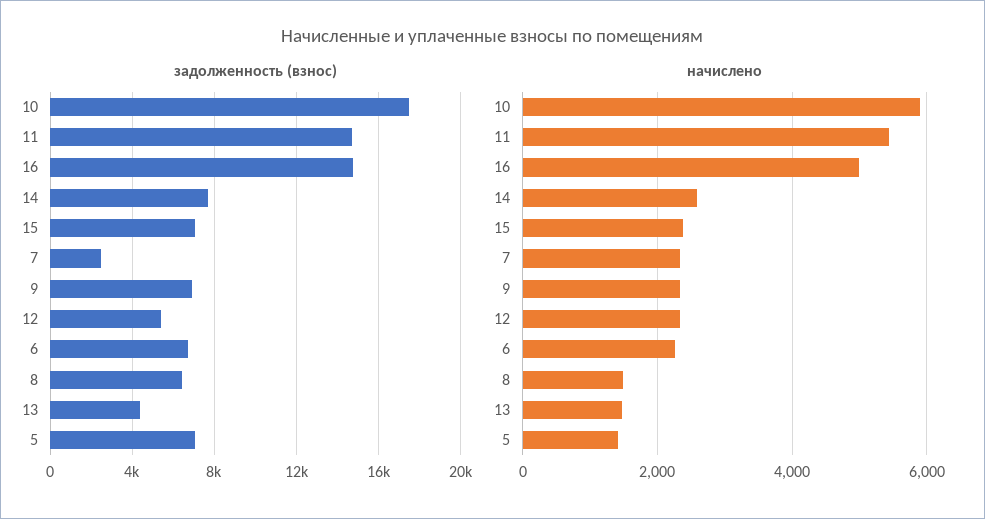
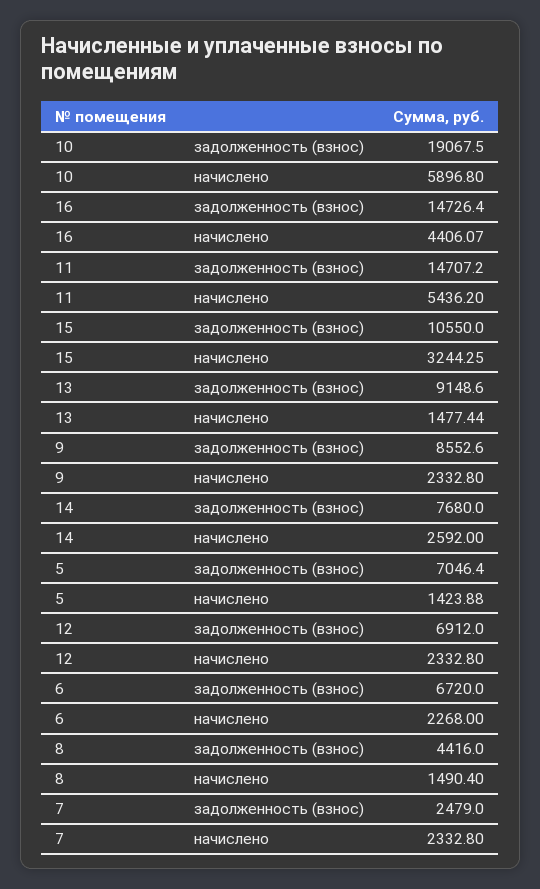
задолженность (взнос), 10: 17500 -> 19067.5
задолженность (взнос), 15: 7000 -> 10550
задолженность (взнос), 9: 7000 -> 8552.6
задолженность (взнос), 12: 5500 -> 6912
задолженность (взнос), 8: 6500 -> 4416
задолженность (взнос), 13: 4500 -> 9148.6
начислено, 16: 5000 -> 4406.07
начислено, 15: 2400 -> 3244.25

